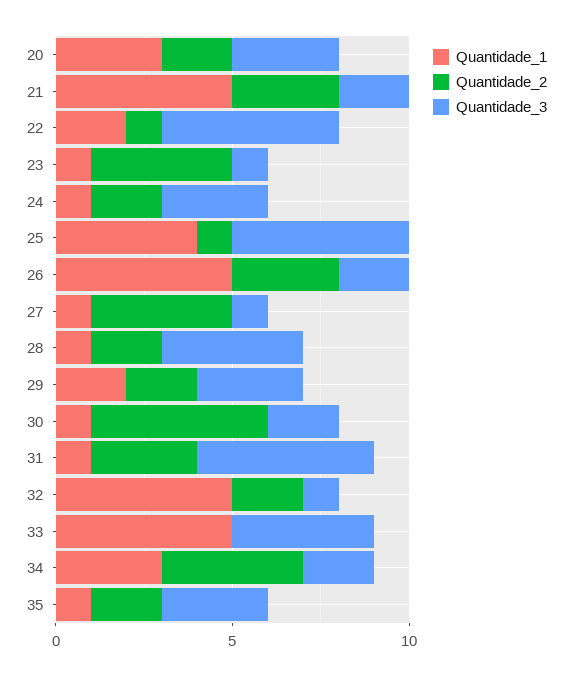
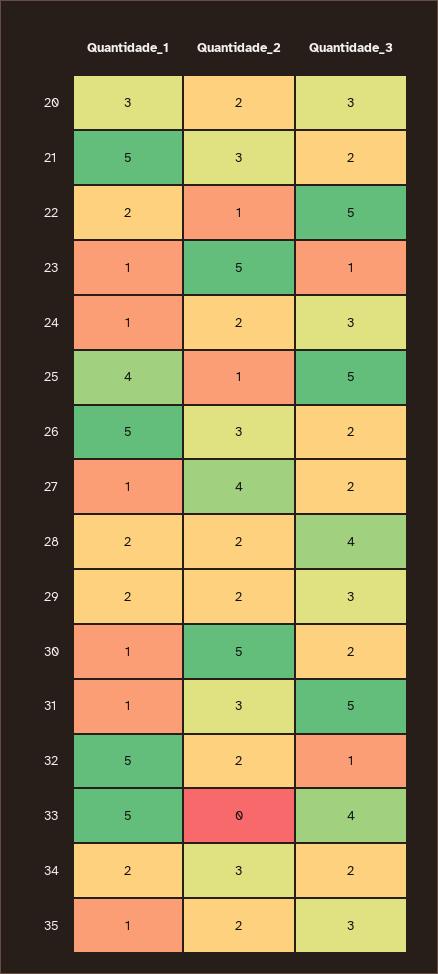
Quantidade_2, 23: 4 -> 5
Quantidade_3, 27: 1 -> 2
Quantidade_1, 28: 1 -> 2
Quantidade_1, 34: 3 -> 2
Quantidade_2, 34: 4 -> 3

